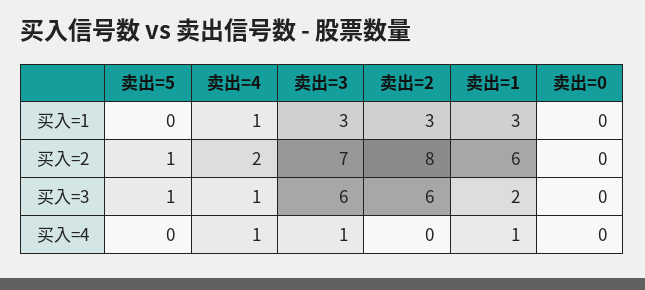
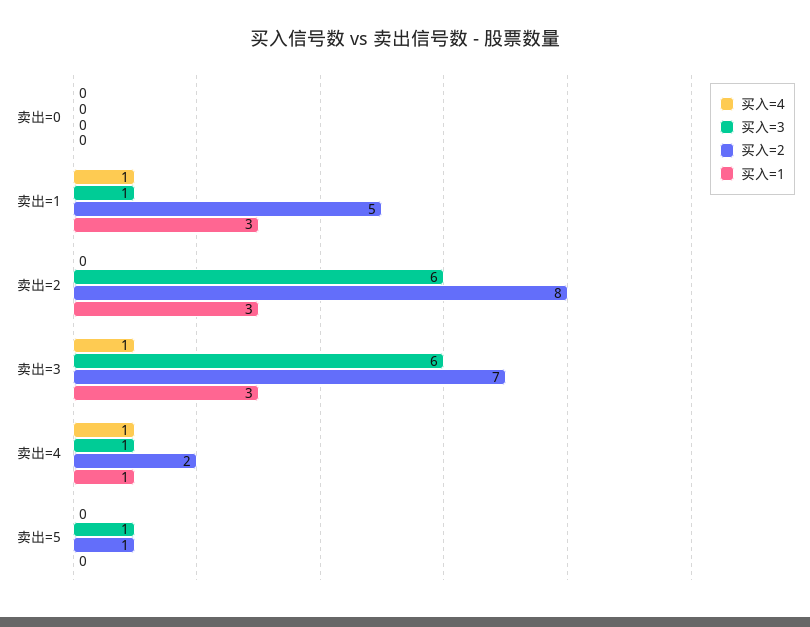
买入=2, 卖出=1: 6 -> 5
买入=3, 卖出=1: 2 -> 1

